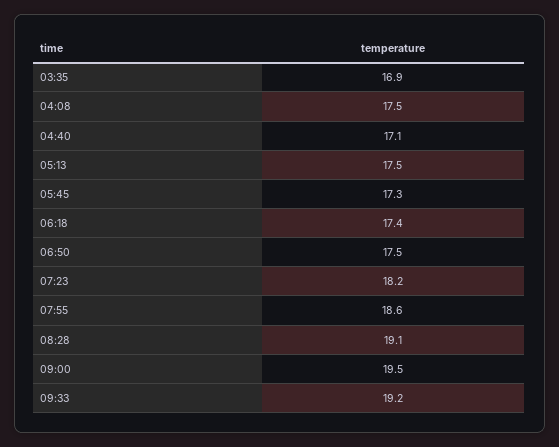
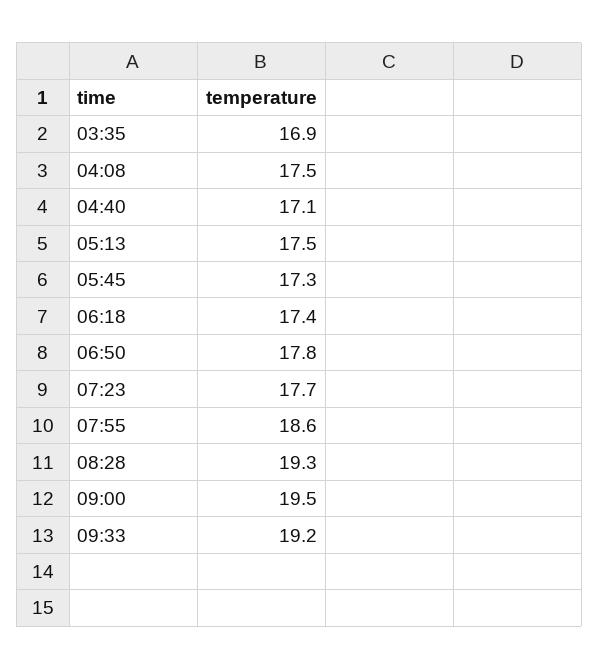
06:50: 17.5 -> 17.8
07:23: 18.2 -> 17.7
08:28: 19.1 -> 19.3

